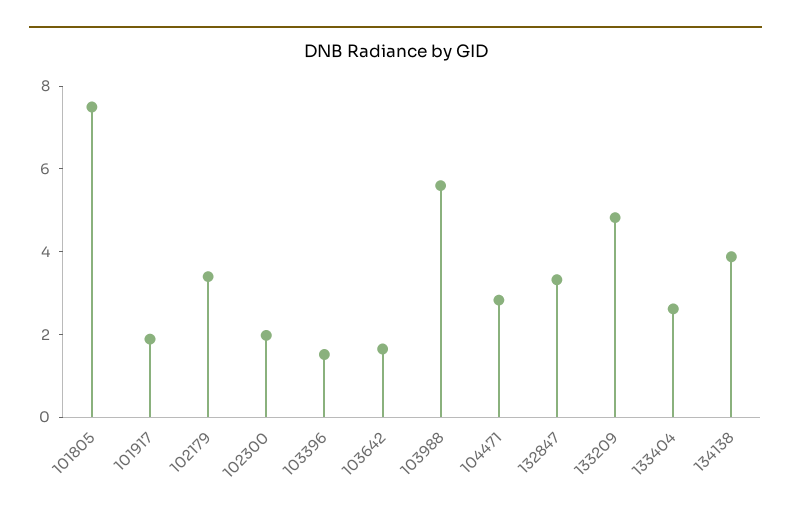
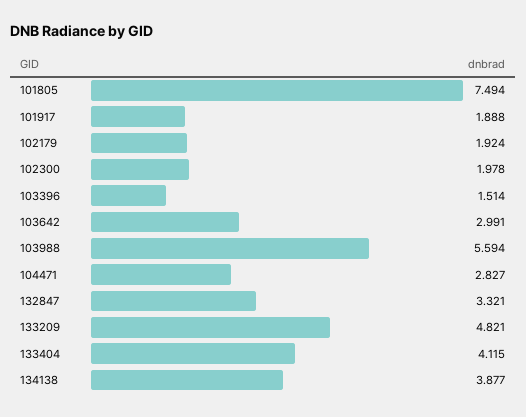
102179: 3.5 -> 1.924
103642: 1.5 -> 2.991
133404: 2.5 -> 4.115

